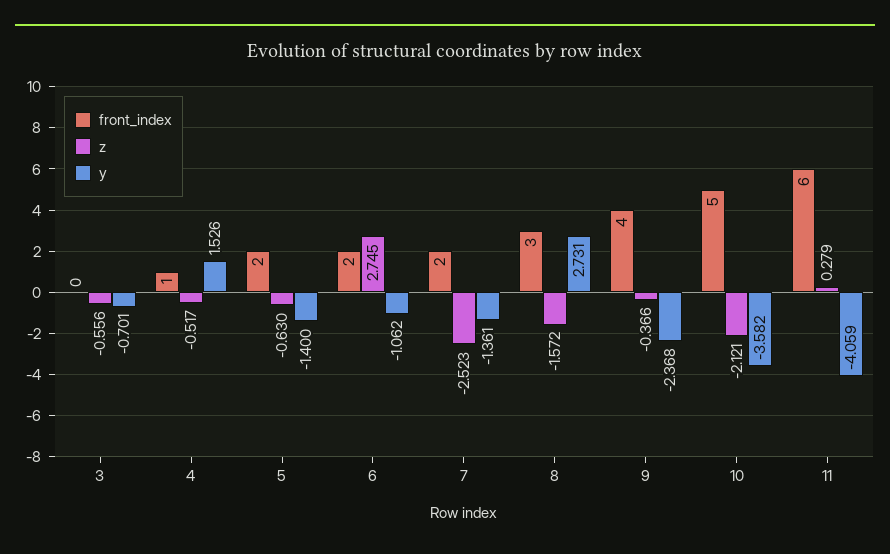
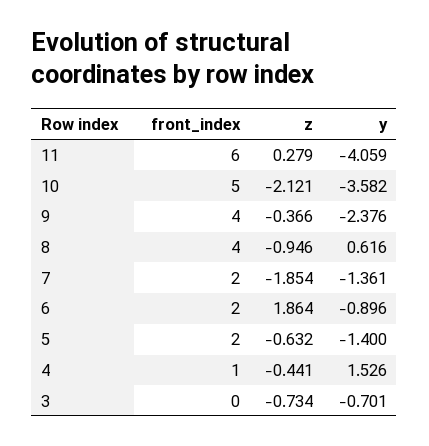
z, 3: -0.556 -> -0.734
z, 4: -0.517 -> -0.441
z, 5: -0.63 -> -0.632
z, 6: 2.745 -> 1.864
y, 6: -1.062 -> -0.896
z, 7: -2.523 -> -1.854
front_index, 8: 3 -> 4
z, 8: -1.572 -> -0.946
y, 8: 2.731 -> 0.616
y, 9: -2.368 -> -2.376

